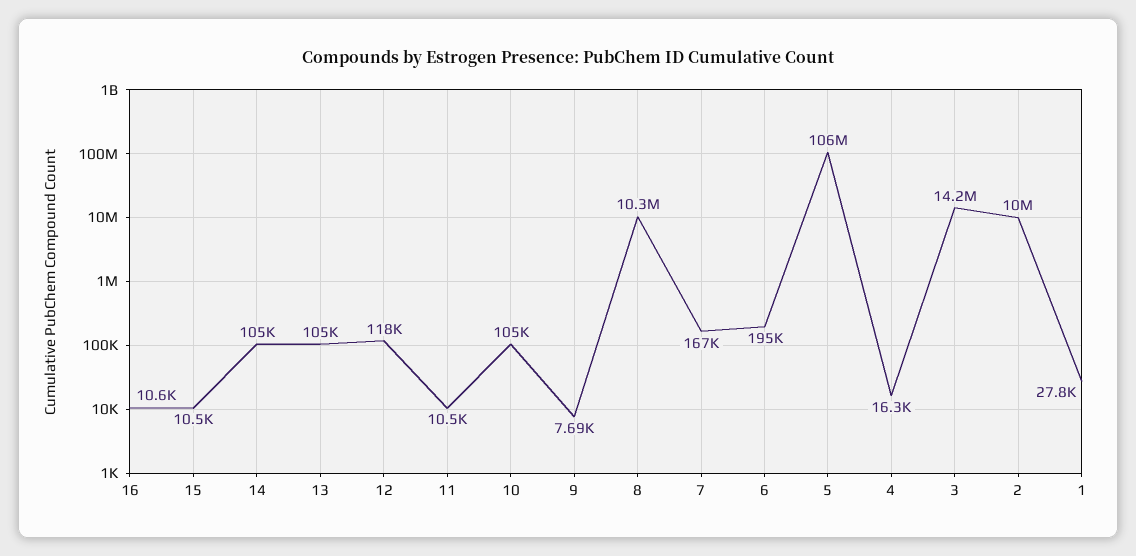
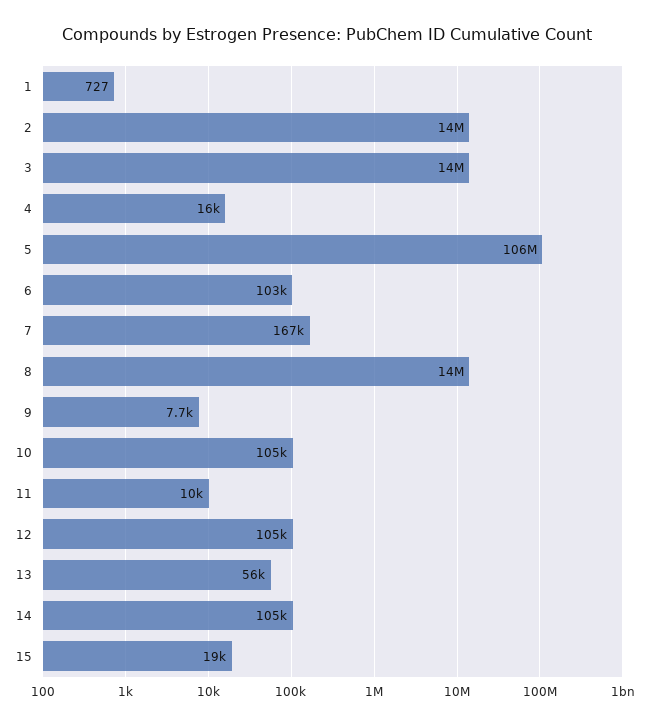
16: 10600 -> none
15: 10500 -> 19000
13: 105000 -> 56000
12: 118000 -> 105000
8: 10300000 -> 14000000
6: 195000 -> 103000
2: 10000000 -> 14000000
1: 27800 -> 727

